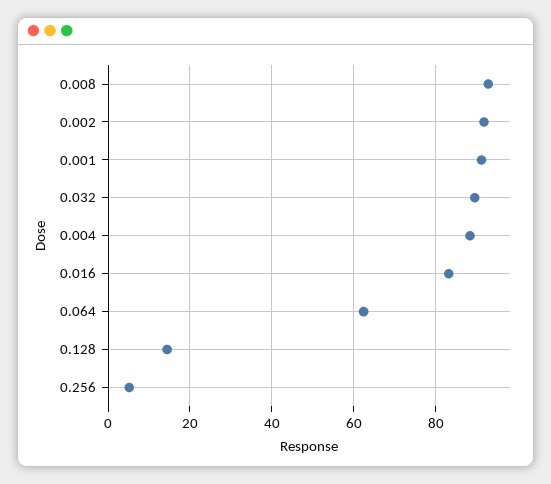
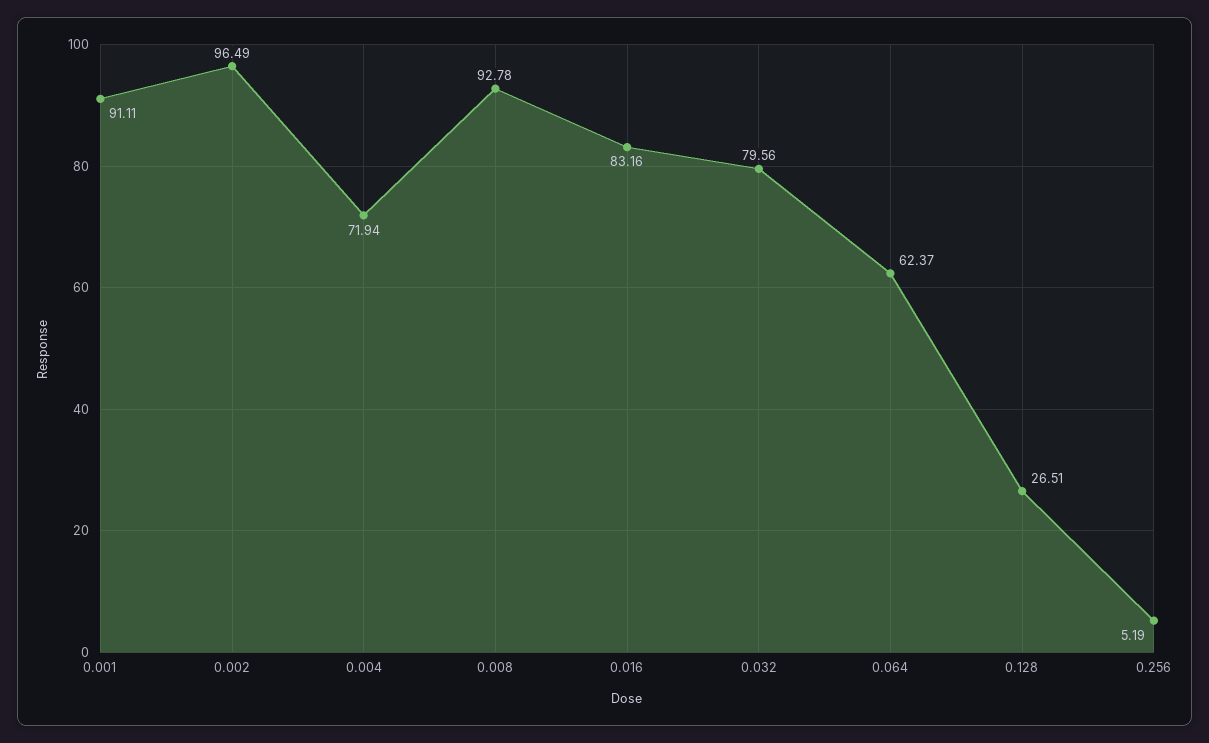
0.002: 92 -> 96.49
0.032: 90 -> 79.56
0.004: 88 -> 71.94
0.128: 14 -> 26.51

